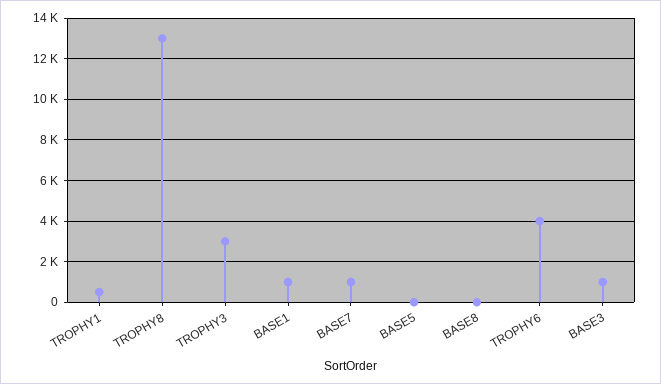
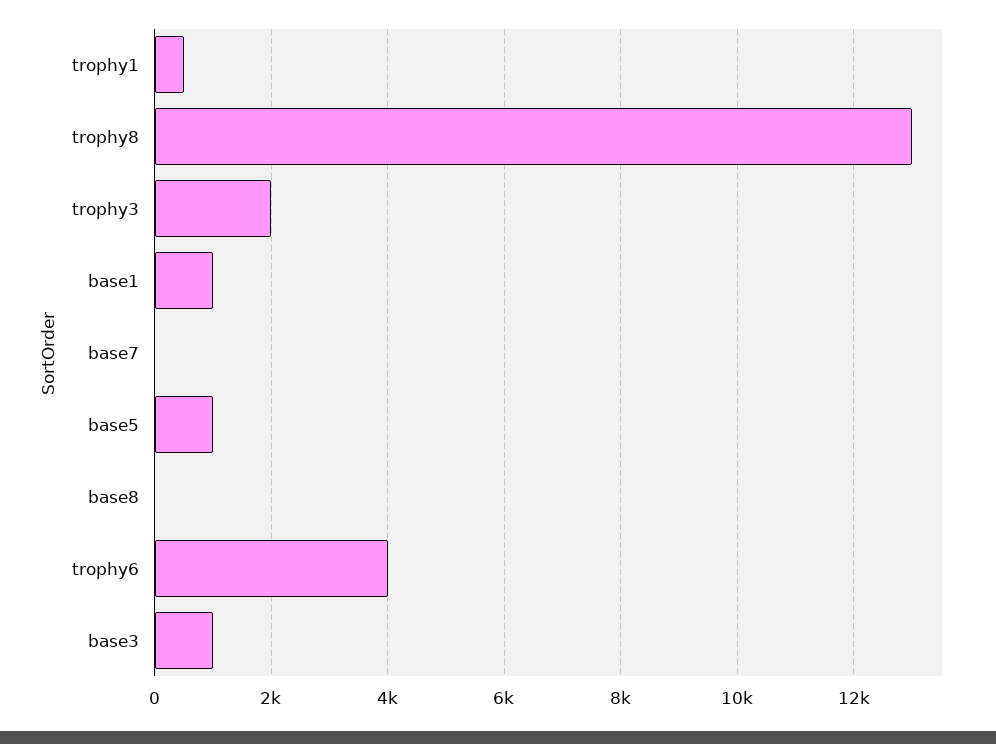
TROPHY3: 3000 -> 2000
BASE7: 1000 -> 0
BASE5: 0 -> 1000

